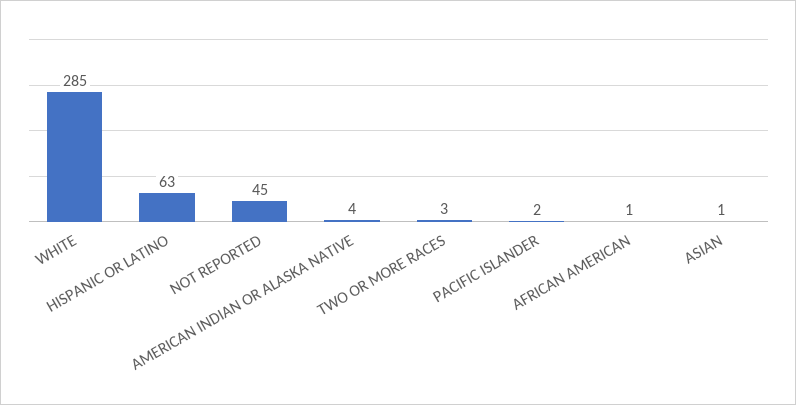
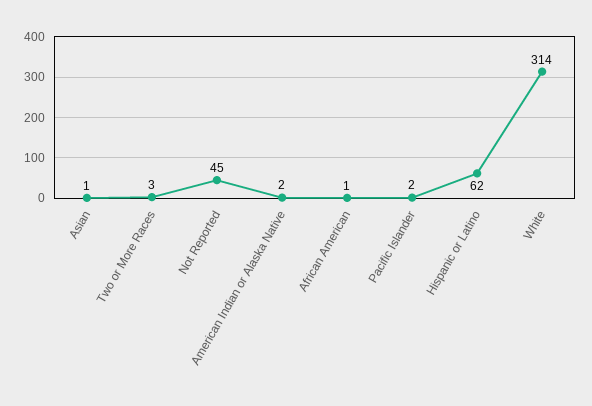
WHITE: 285 -> 314
HISPANIC OR LATINO: 63 -> 62
AMERICAN INDIAN OR ALASKA NATIVE: 4 -> 2

